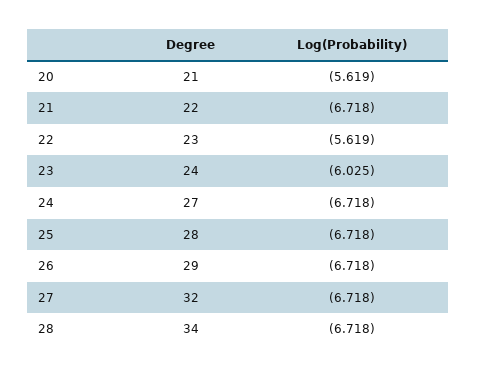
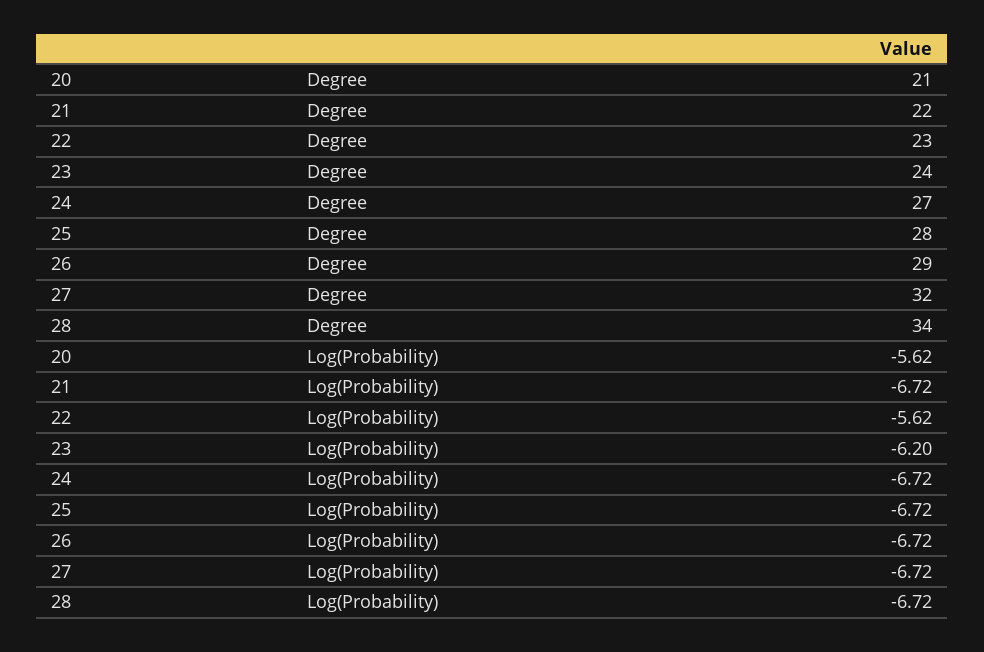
Log(Probability), 23: -6.025 -> -6.2

